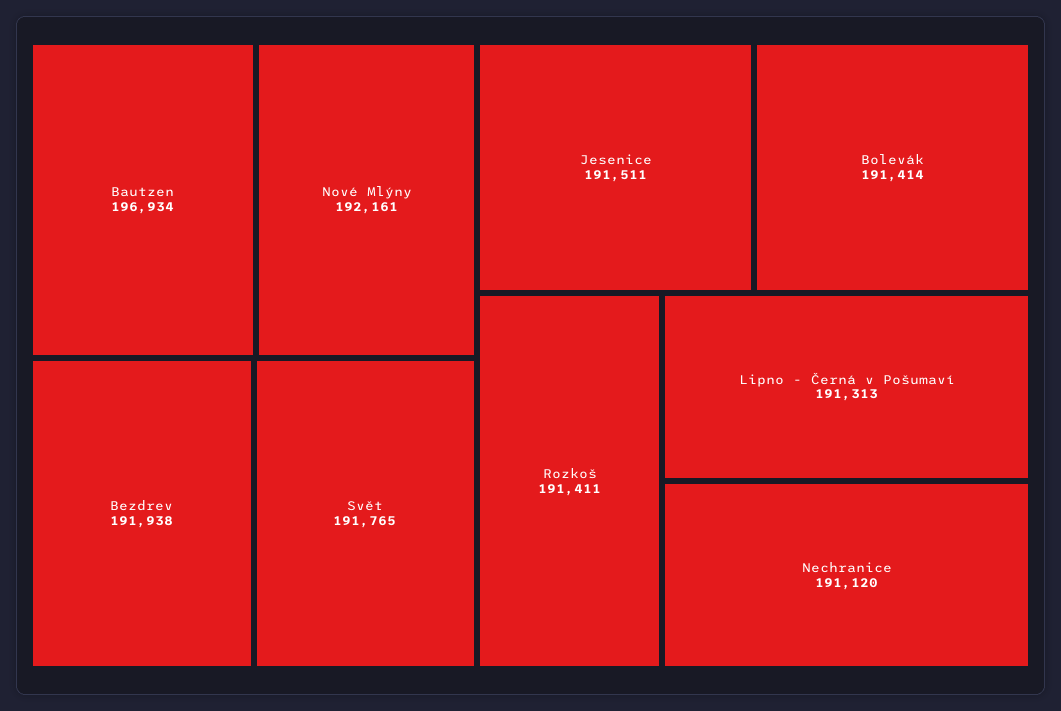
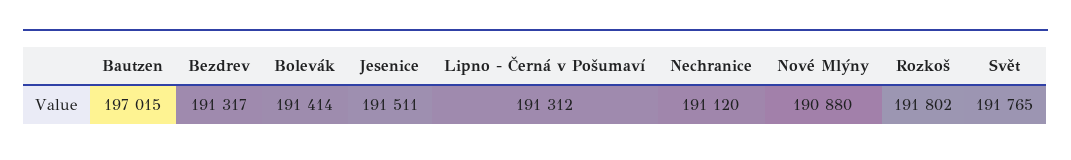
Bautzen: 196934 -> 197015
Nové Mlýny: 192161 -> 190880
Bezdrev: 191938 -> 191317
Rozkoš: 191411 -> 191802
Lipno - Černá v Pošumaví: 191313 -> 191312

